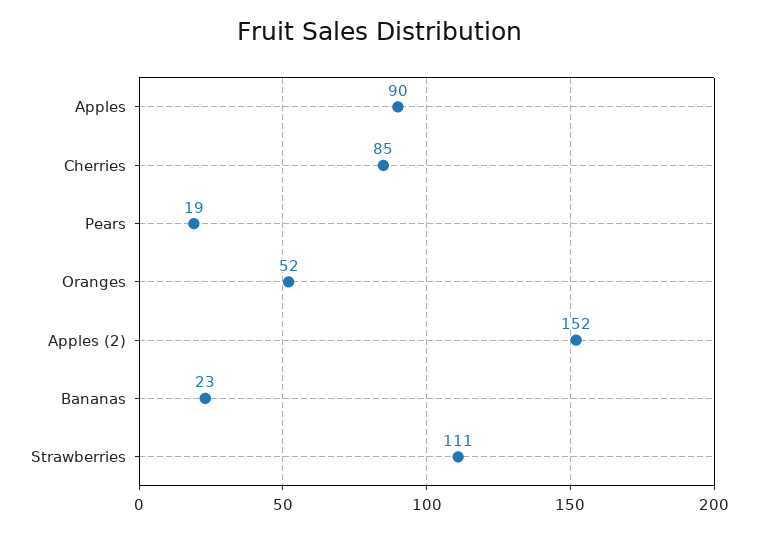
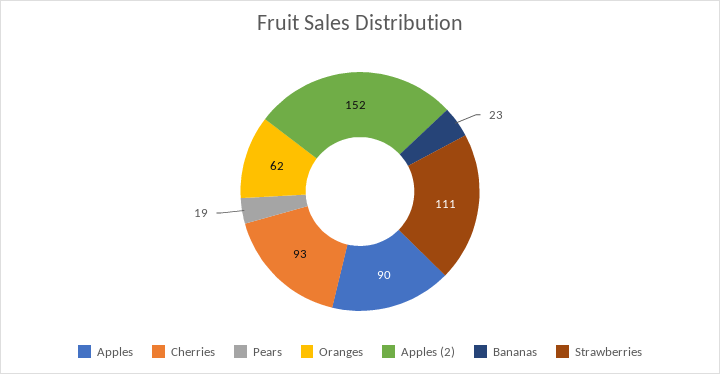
Cherries: 85 -> 93
Oranges: 52 -> 62

